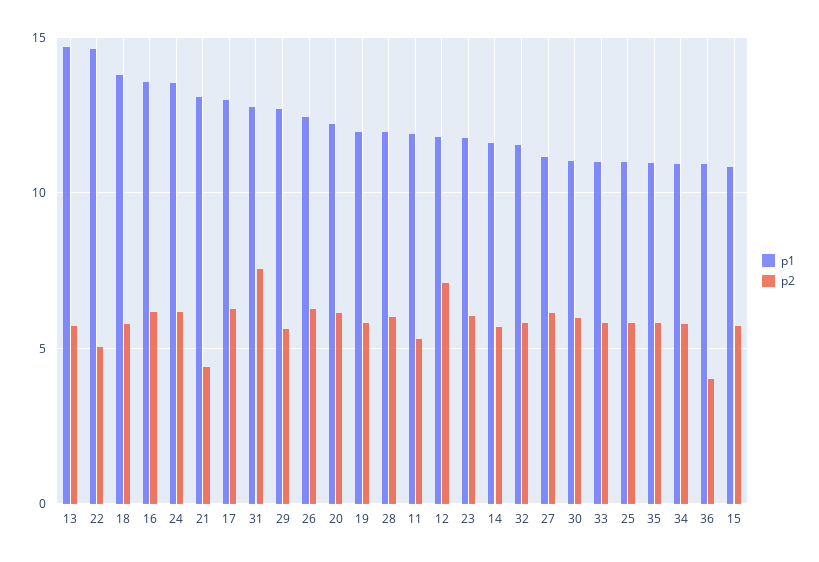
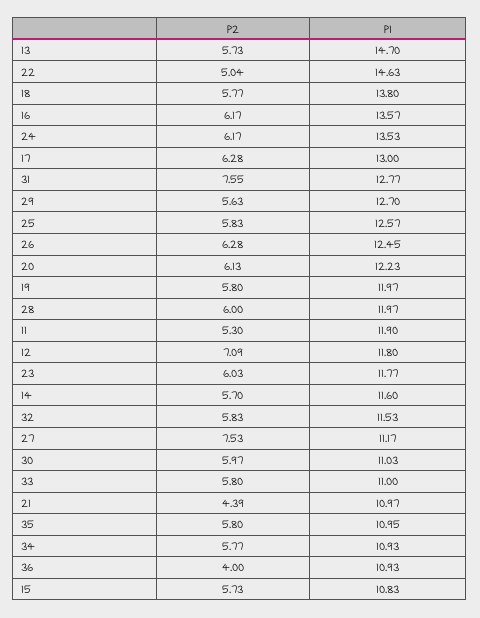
p1, 21: 13 -> 10.97
p2, 27: 6 -> 7.53
p1, 25: 11 -> 12.57

